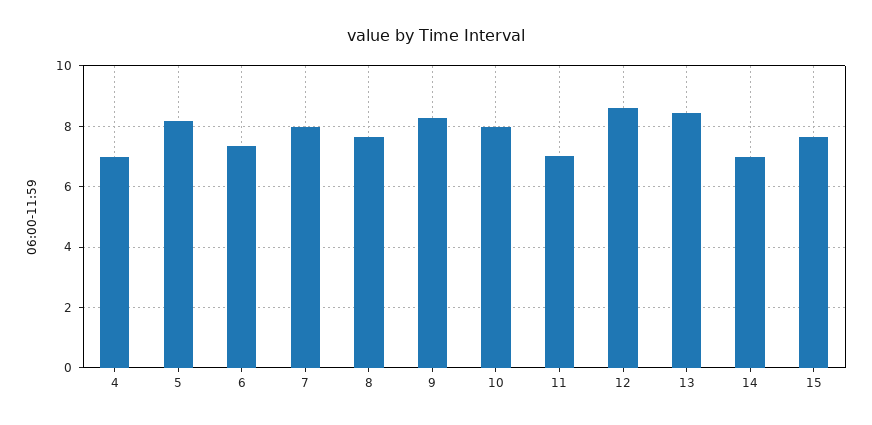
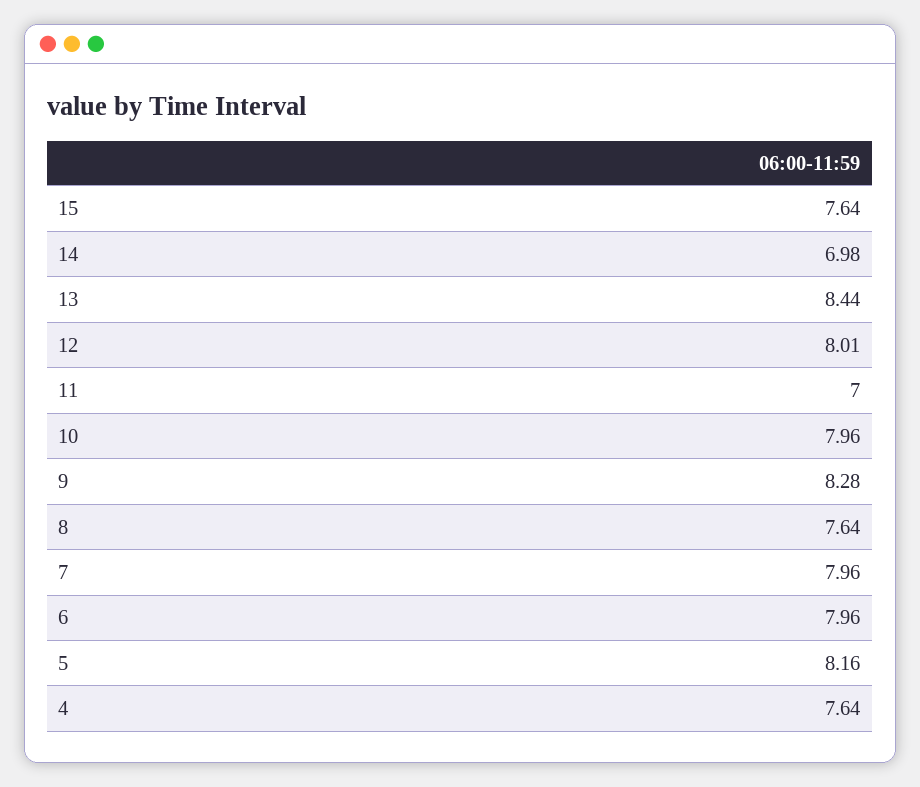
4: 7 -> 7.64
6: 7.4 -> 7.96
12: 8.6 -> 8.01

